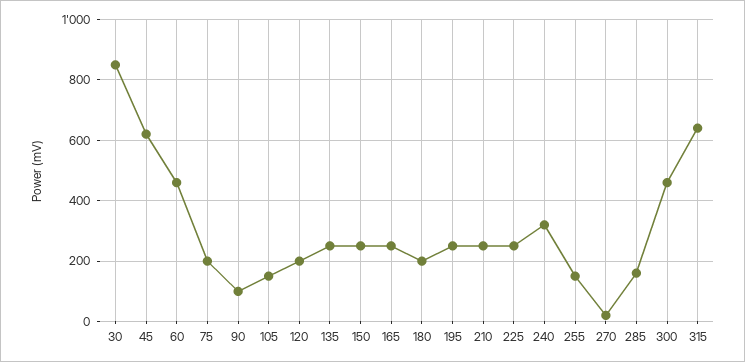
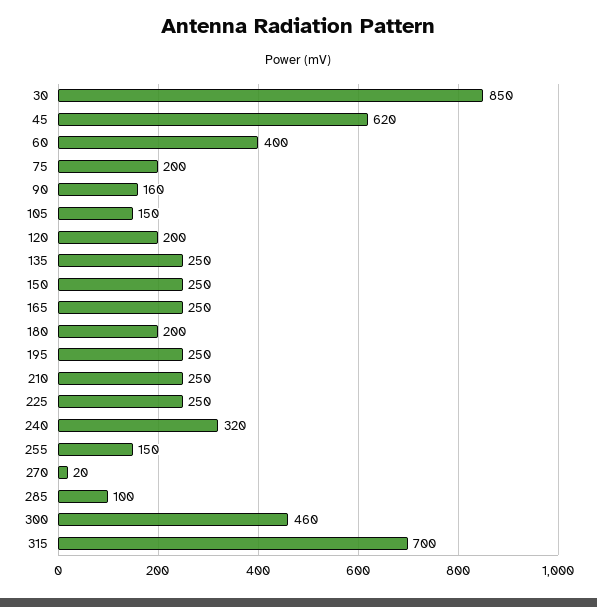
60: 460 -> 400
90: 100 -> 160
285: 160 -> 100
315: 640 -> 700

